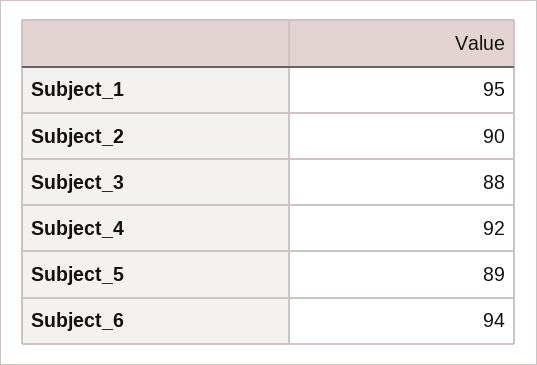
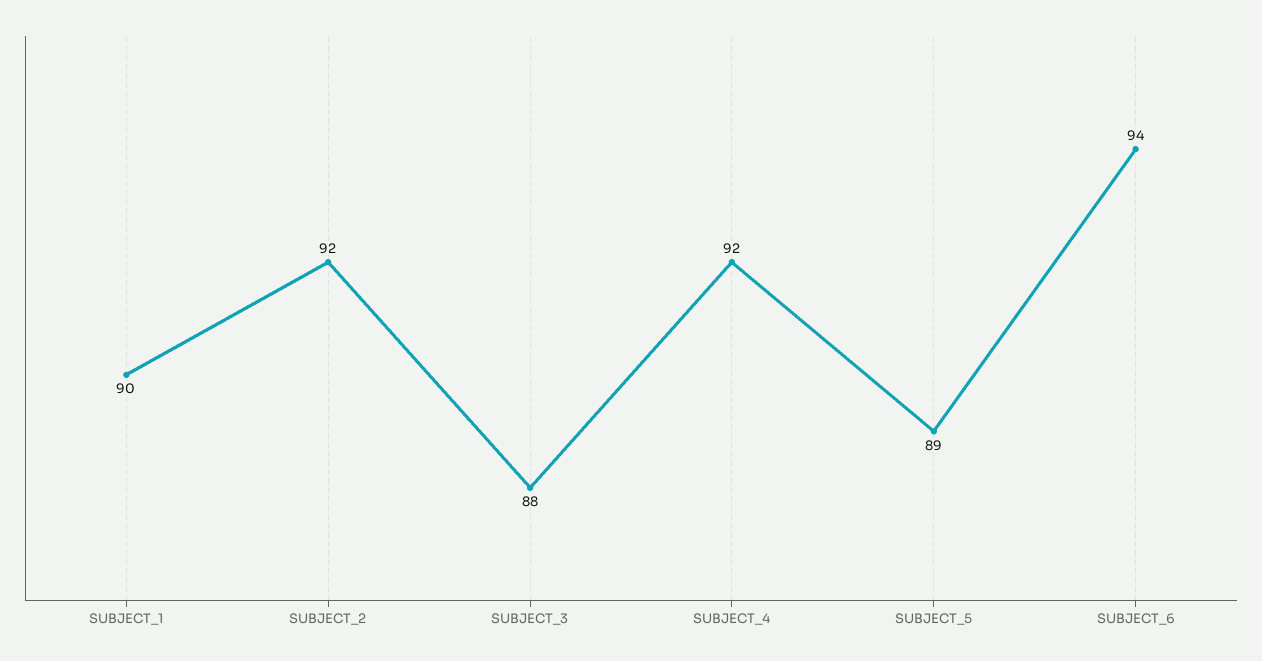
Subject_1: 95 -> 90
Subject_2: 90 -> 92

